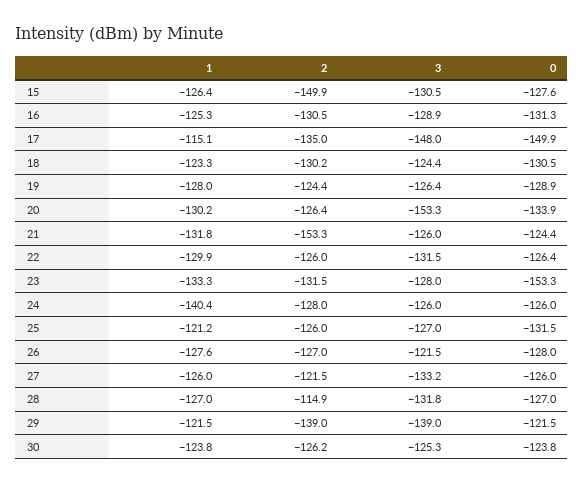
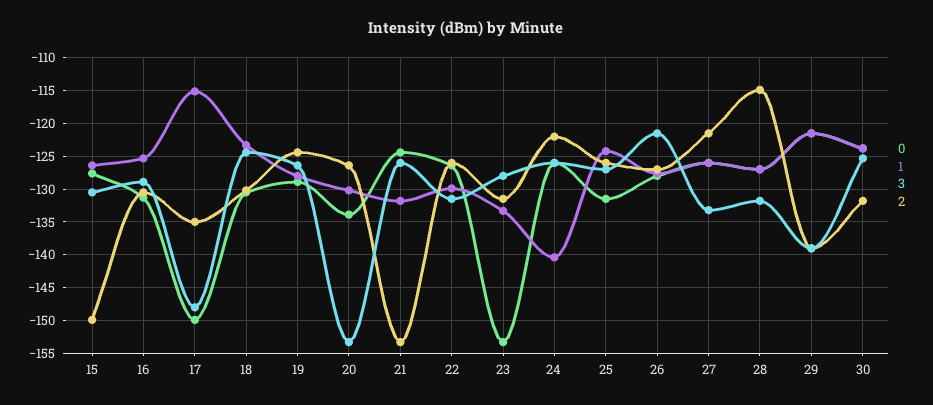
2, 24: -128 -> -122
1, 25: -121.2 -> -124
2, 30: -126.2 -> -132

